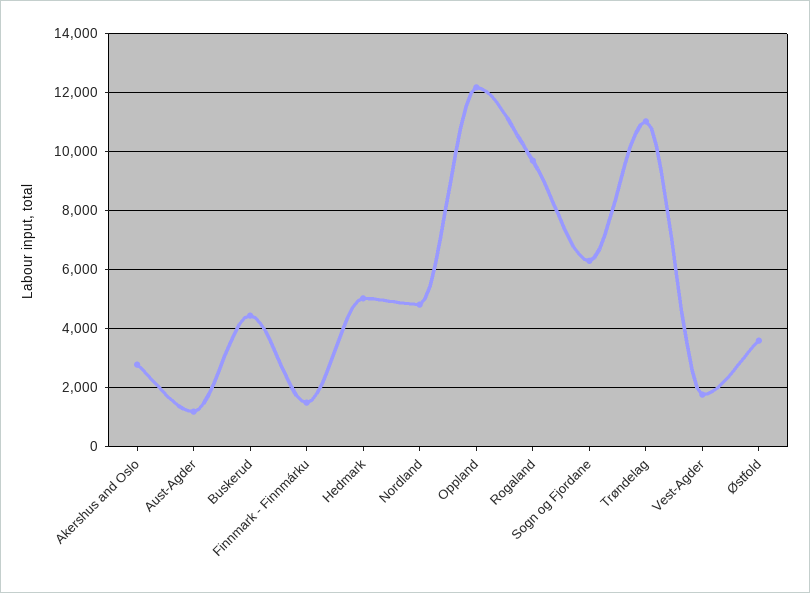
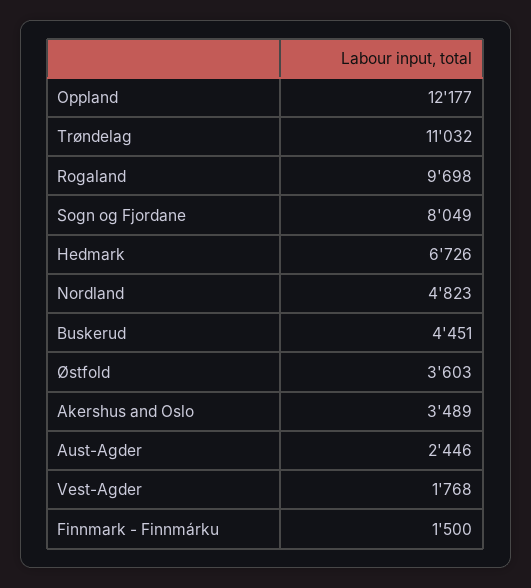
Akershus and Oslo: 2750 -> 3489
Aust-Agder: 1250 -> 2446
Hedmark: 5000 -> 6726
Sogn og Fjordane: 6250 -> 8049

